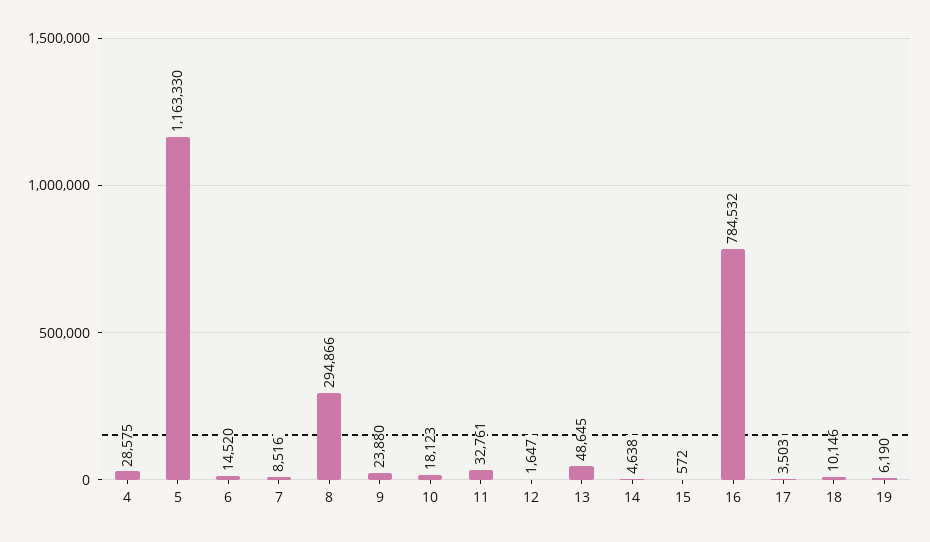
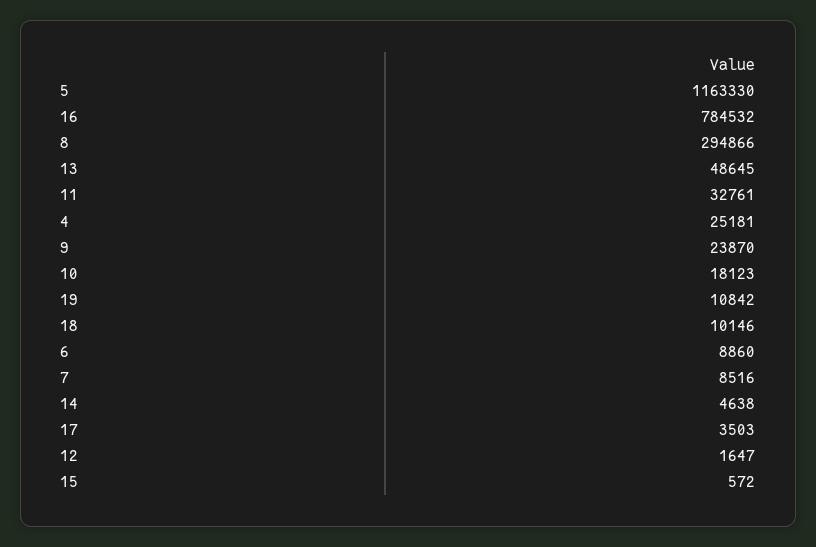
4: 28575 -> 25181
6: 14520 -> 8860
9: 23880 -> 23870
19: 6190 -> 10842

